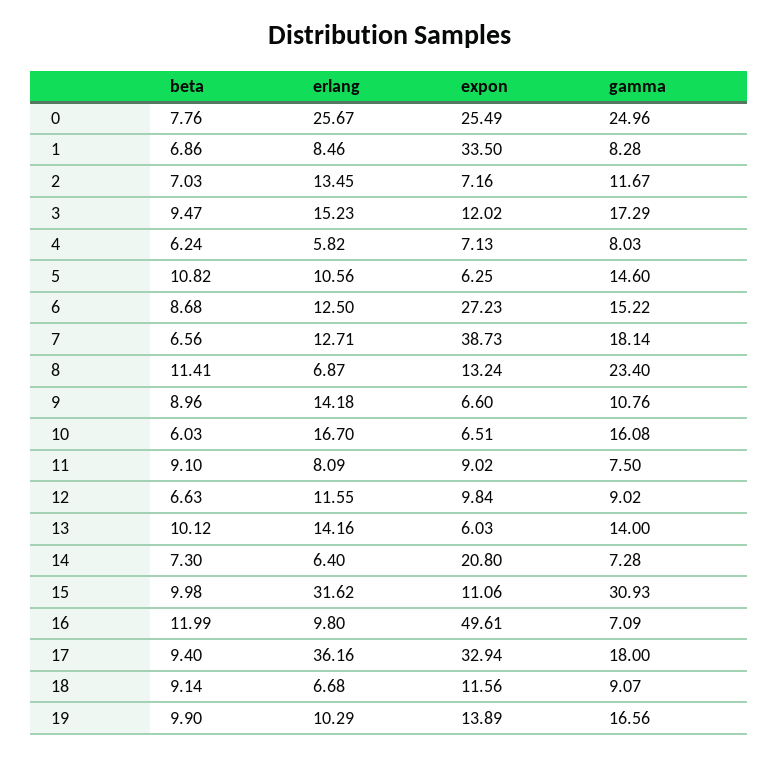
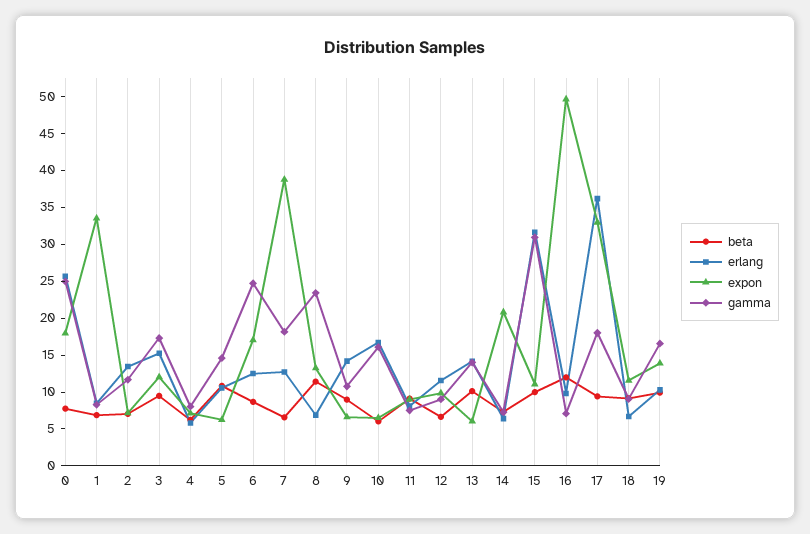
expon, 0: 25.49 -> 17.5
expon, 6: 27.23 -> 17.5
gamma, 6: 15.22 -> 25

